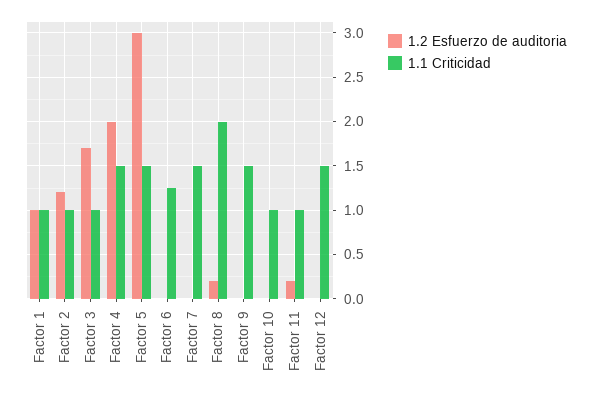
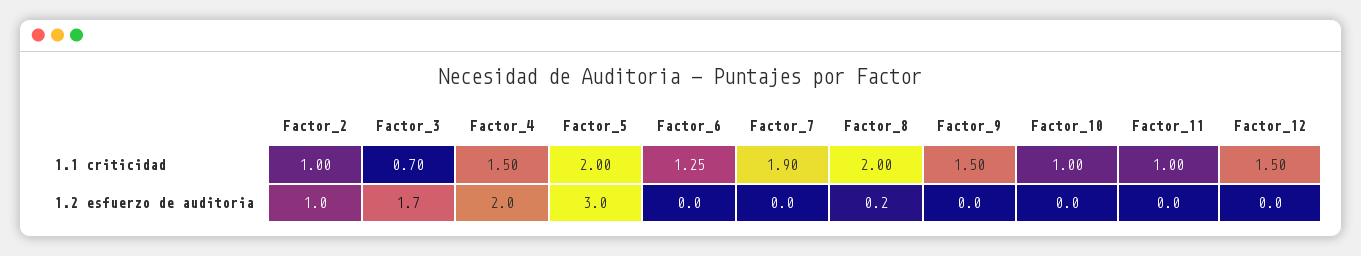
1.2 Esfuerzo de auditoria, Factor 1: 1 -> none
1.1 Criticidad, Factor 1: 1 -> none
1.2 Esfuerzo de auditoria, Factor 2: 1.2 -> 1
1.1 Criticidad, Factor 3: 1 -> 0.7
1.1 Criticidad, Factor 5: 1.5 -> 2
1.1 Criticidad, Factor 7: 1.5 -> 1.9
1.2 Esfuerzo de auditoria, Factor 11: 0.2 -> 0

